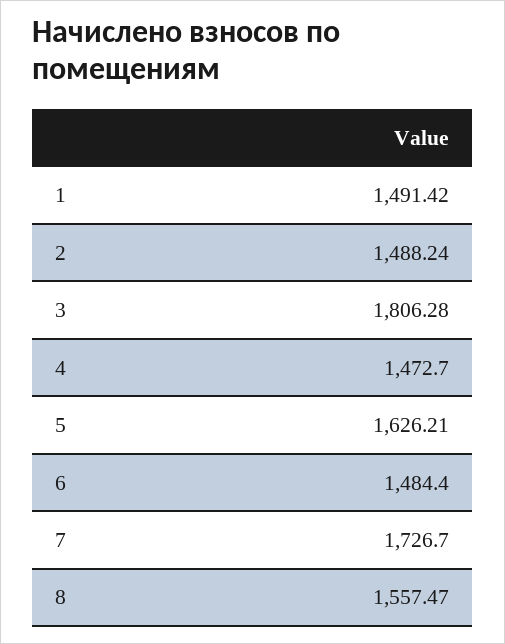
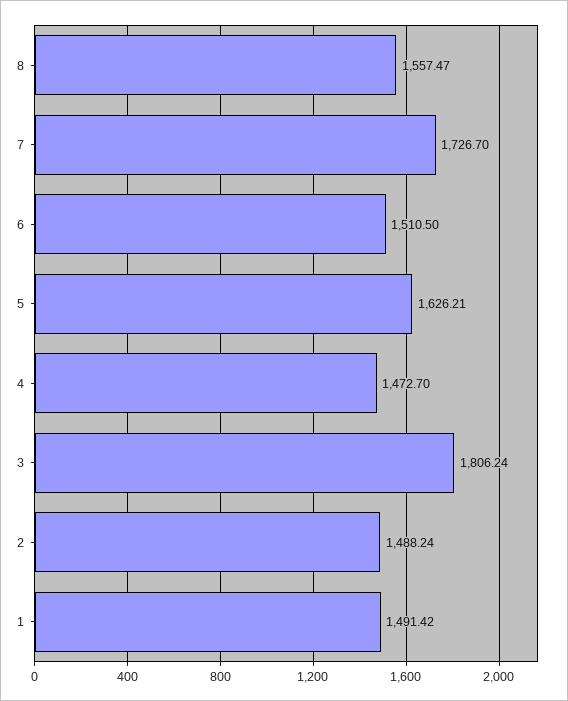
3: 1806.28 -> 1806.24
6: 1484.4 -> 1510.5

